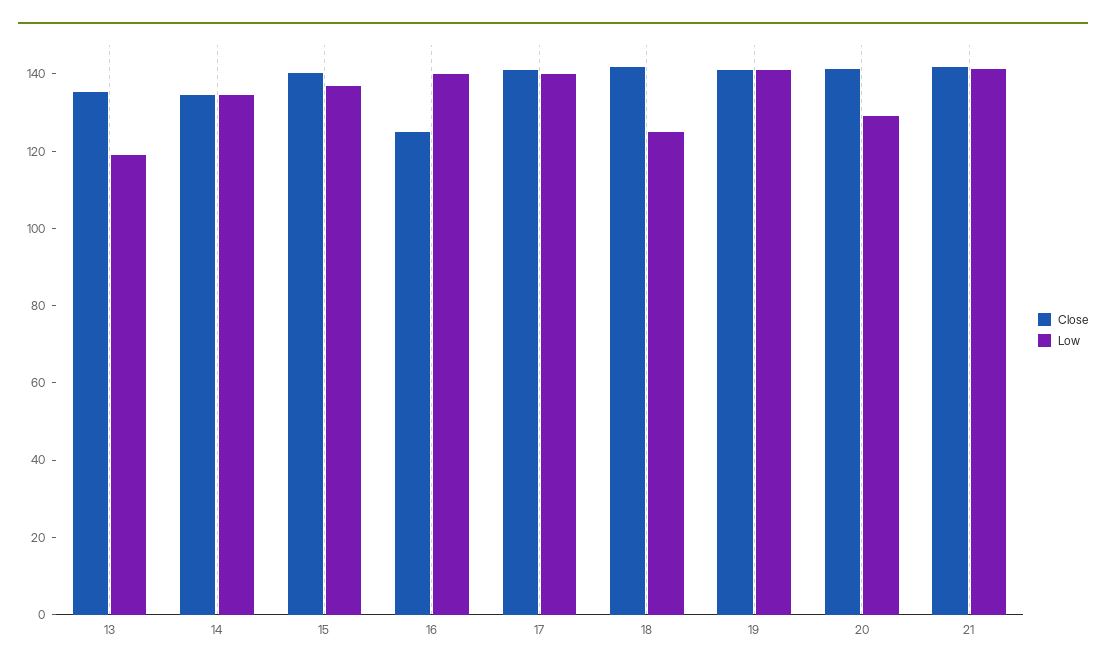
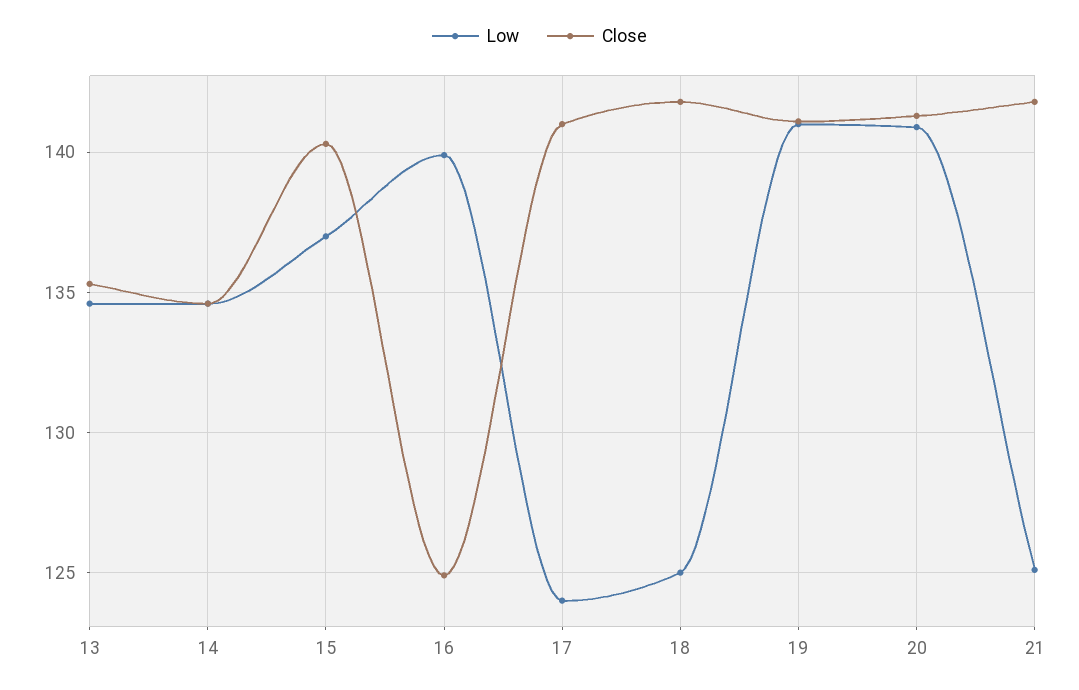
Low, 13: 120 -> 134.5
Low, 17: 140 -> 124
Low, 20: 130 -> 141
Low, 21: 140 -> 125

